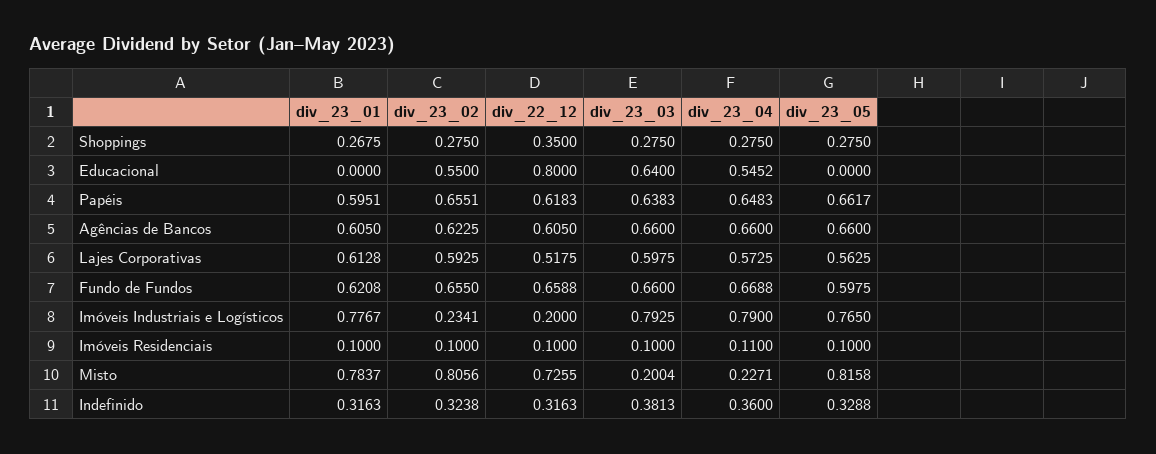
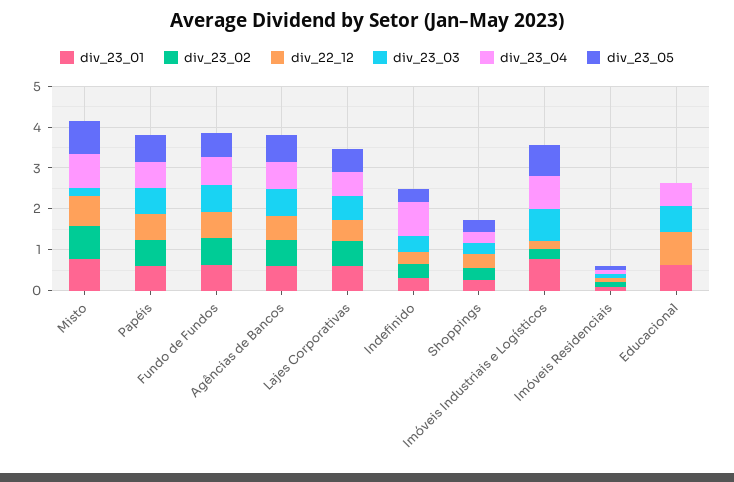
div_23_01, Educacional: 0 -> 0.6
div_23_02, Educacional: 0.55 -> 0
div_23_04, Misto: 0.2271 -> 0.8
div_23_04, Indefinido: 0.36 -> 0.8

